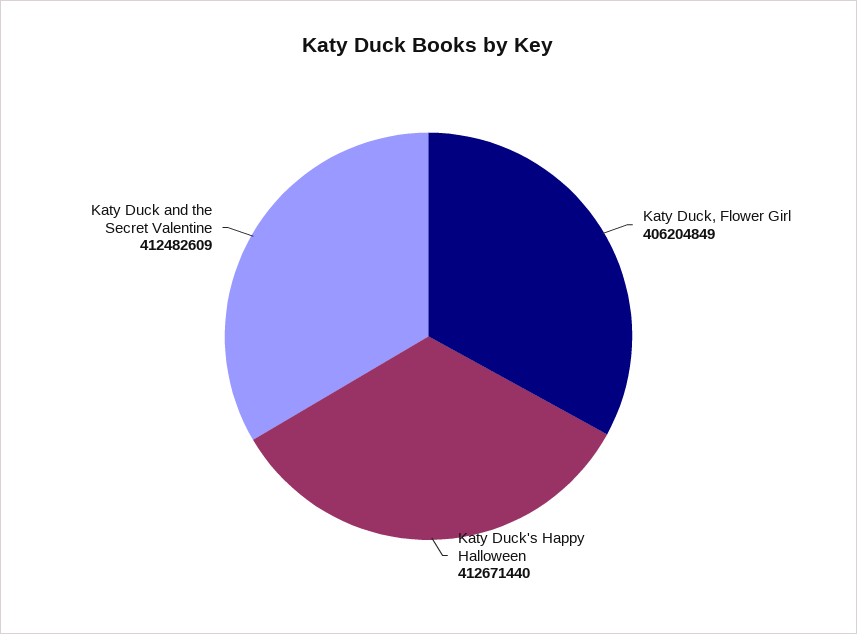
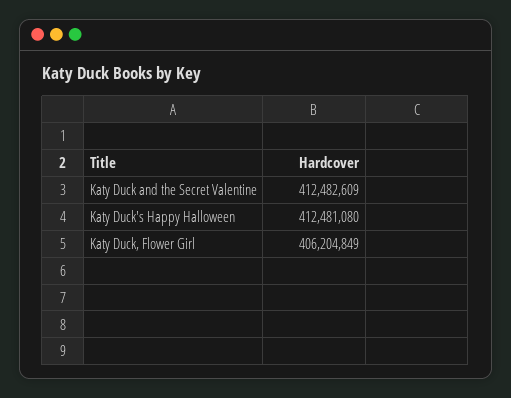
Katy Duck's Happy Halloween: 412671440 -> 412481080

